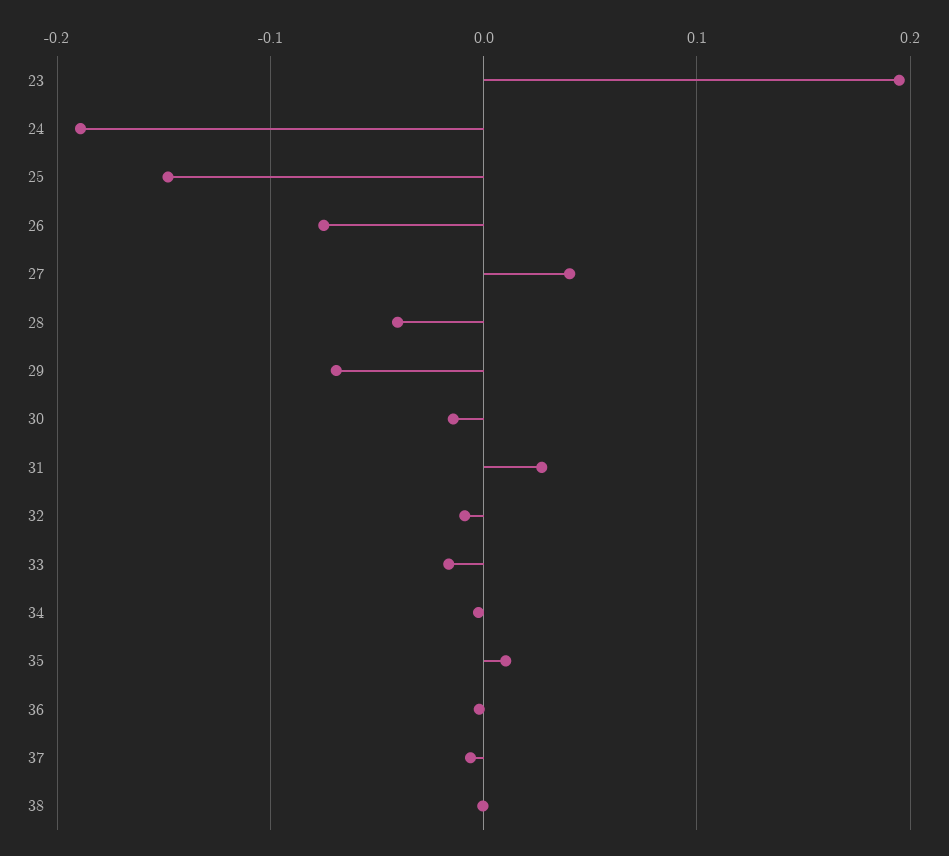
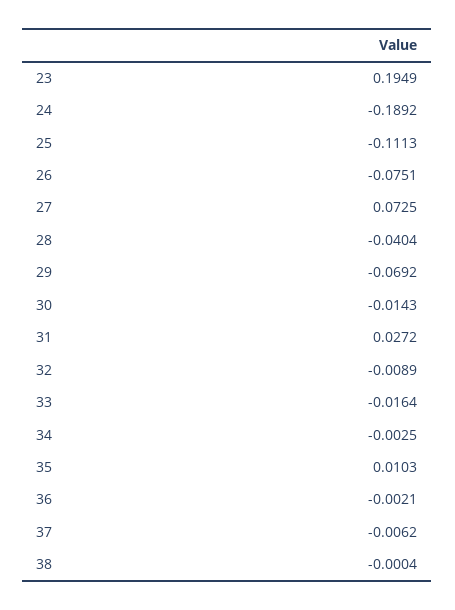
25: -0.15 -> -0.1113
27: 0.04 -> 0.0725

